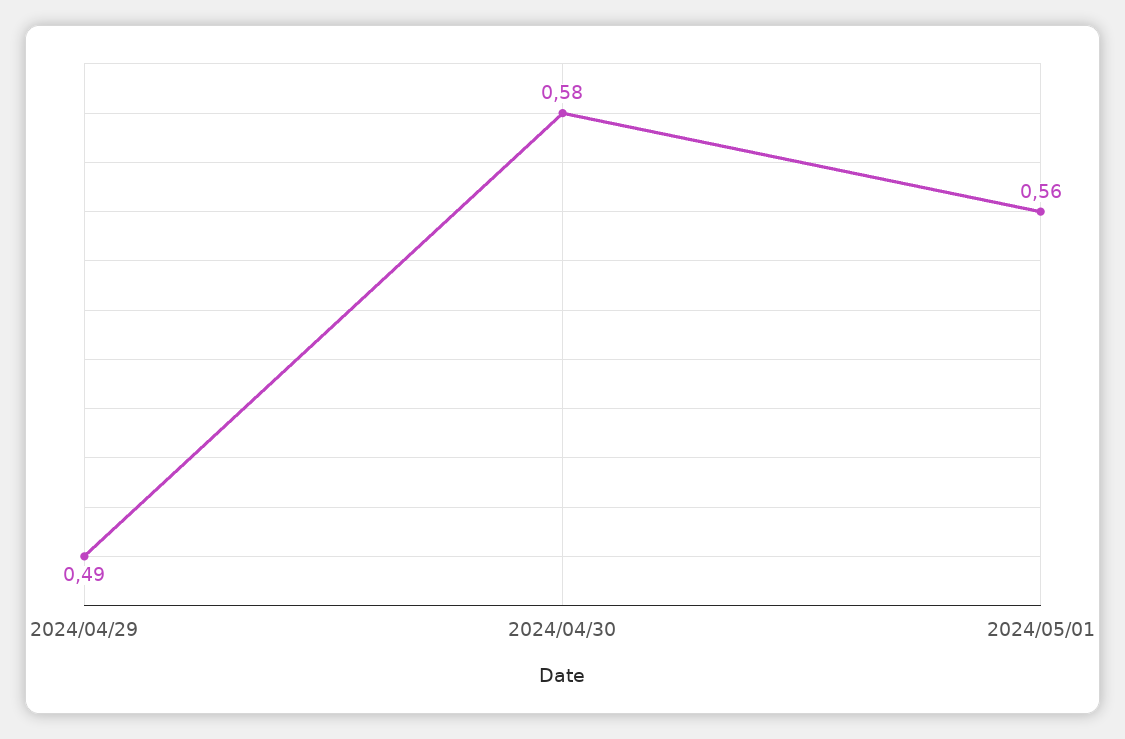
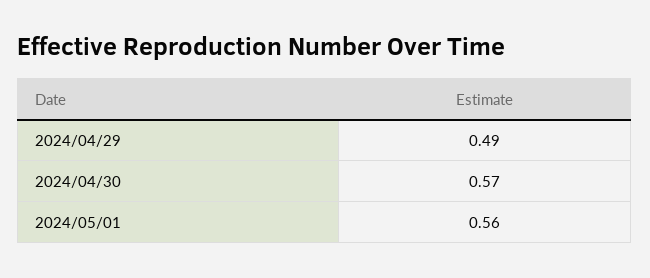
2024/04/30: 0.58 -> 0.57

